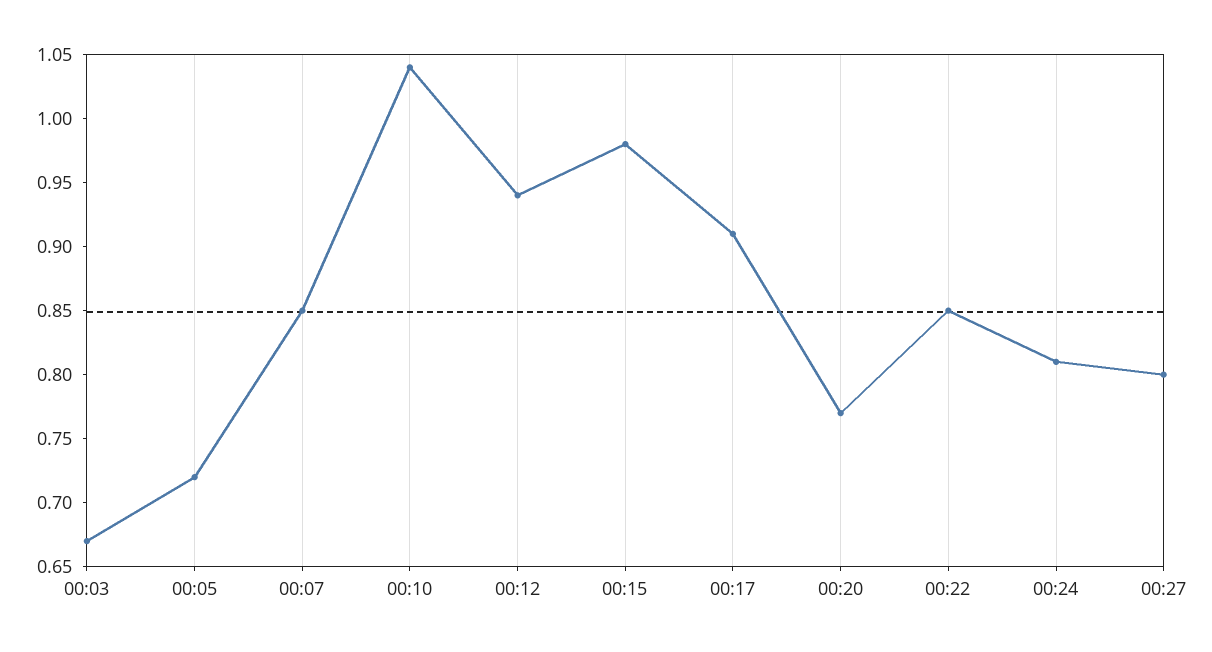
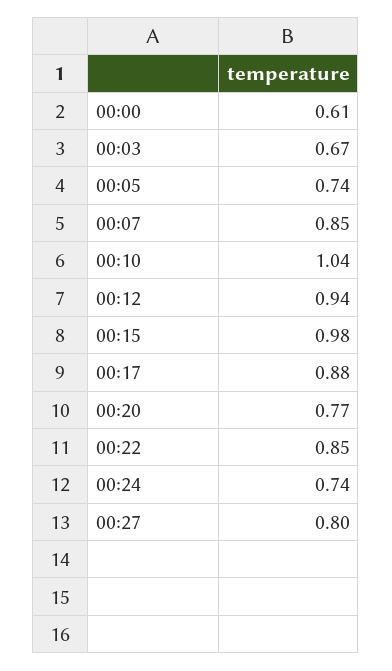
00:05: 0.72 -> 0.74
00:17: 0.91 -> 0.88
00:24: 0.81 -> 0.74
00:00: none -> 0.61

